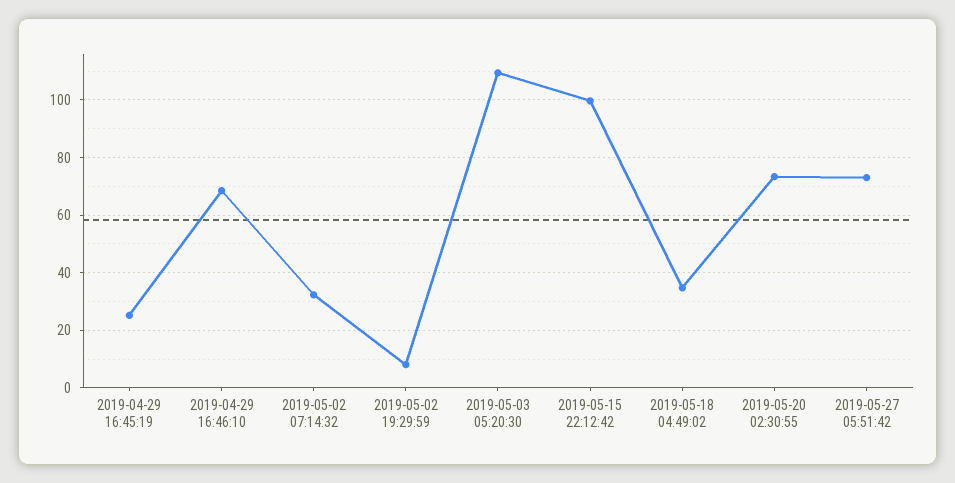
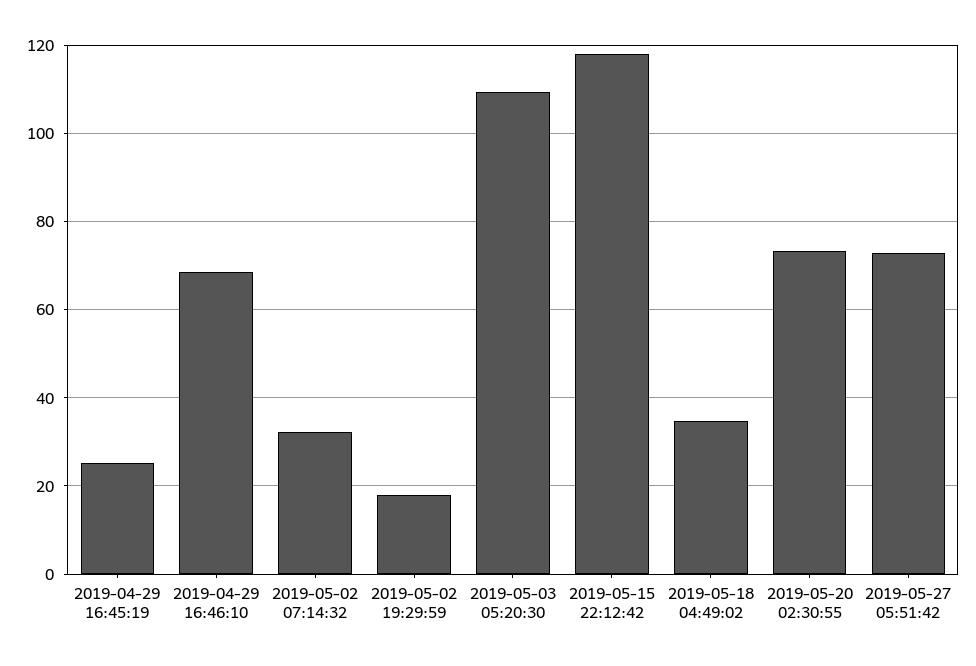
2019-05-02 19:29:59: 7.5 -> 18
2019-05-15 22:12:42: 100 -> 118

